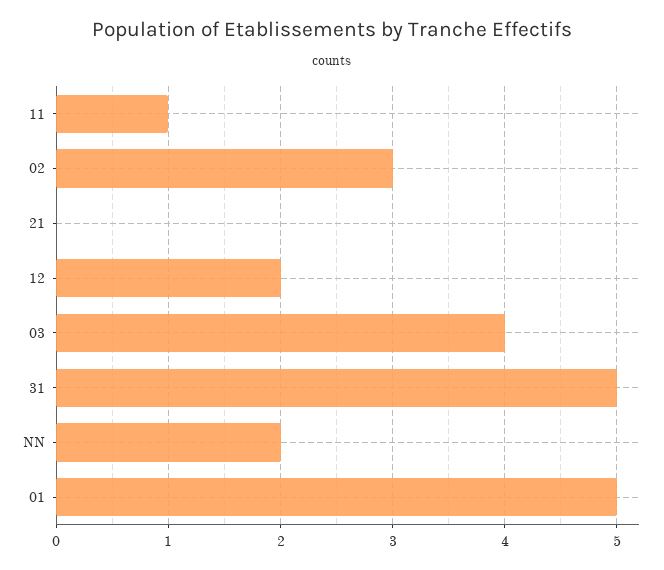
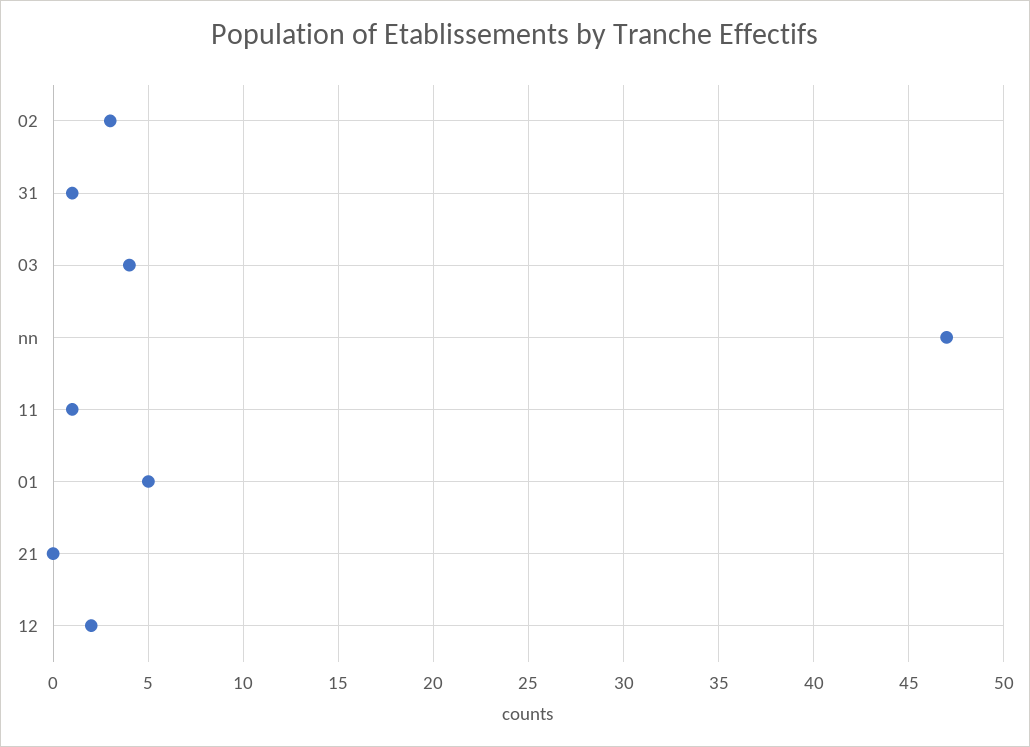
31: 5 -> 1
NN: 2 -> 47

